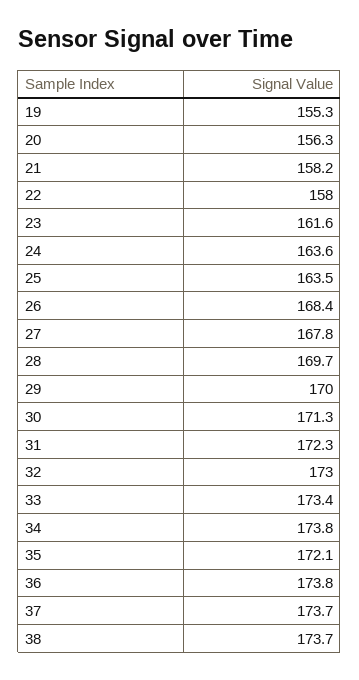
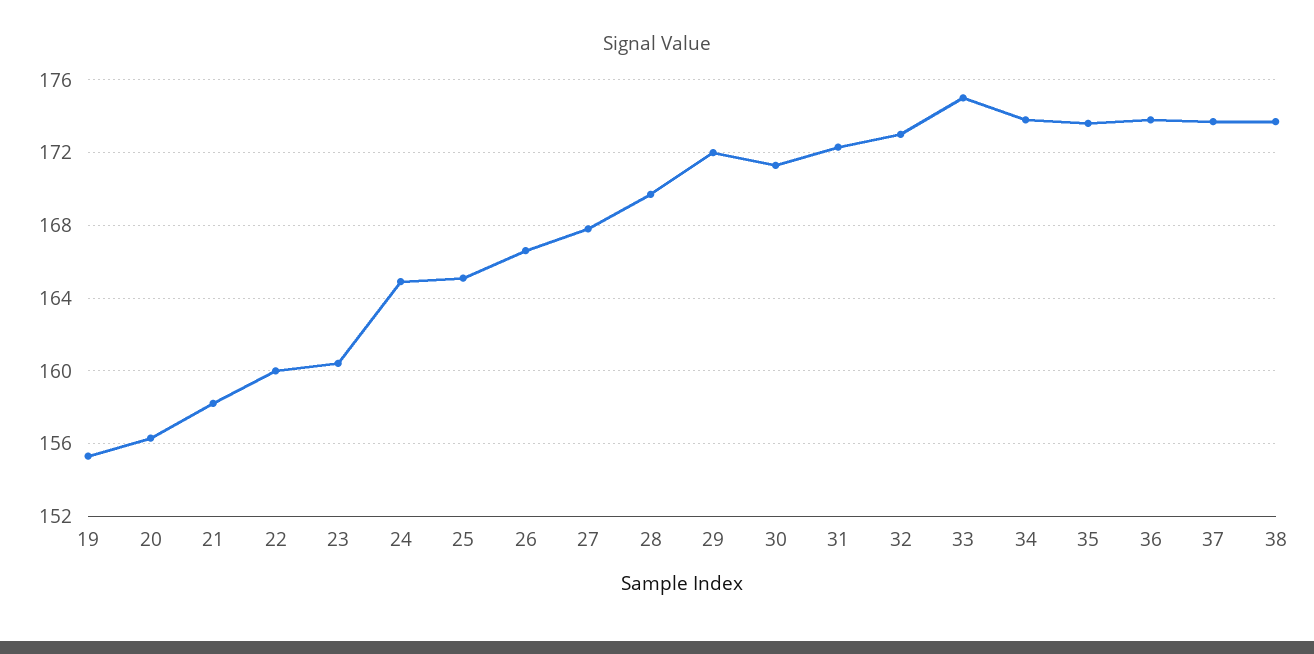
22: 158 -> 160
23: 161.6 -> 160.5
24: 163.6 -> 165
25: 163.5 -> 165
26: 168.4 -> 166.5
29: 170 -> 172
33: 173.4 -> 175
35: 172.1 -> 173.5

